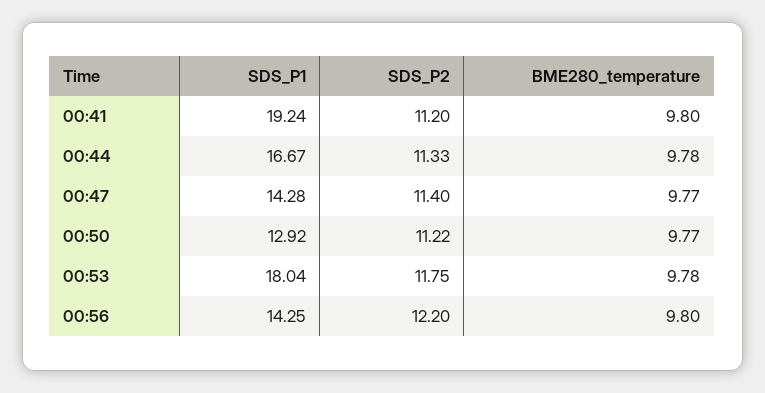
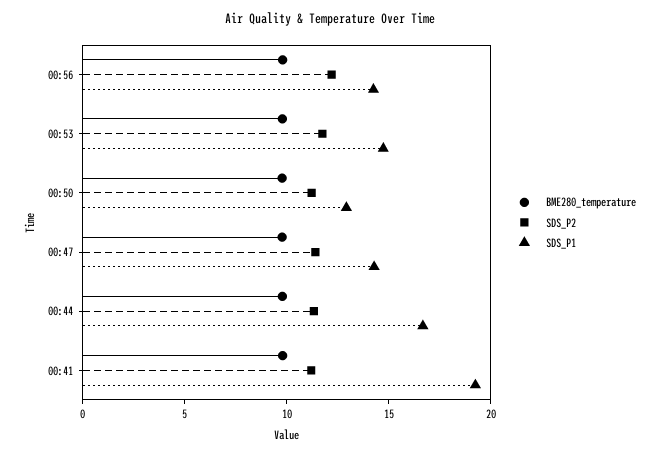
SDS_P1, 00:53: 18.04 -> 15

